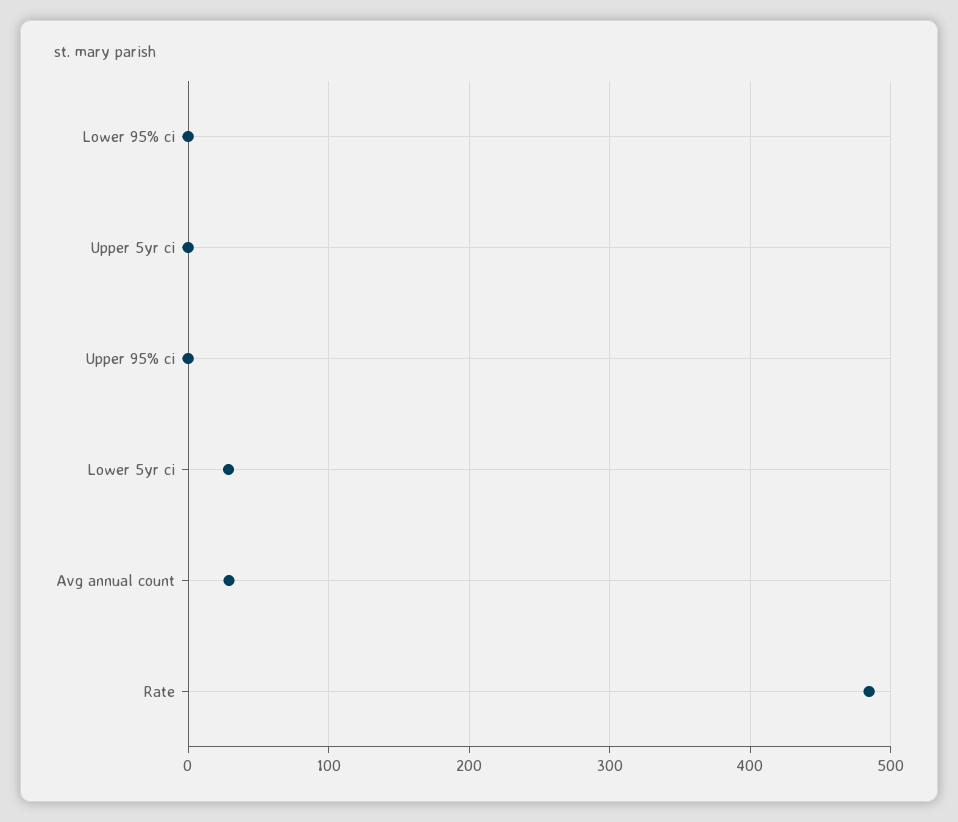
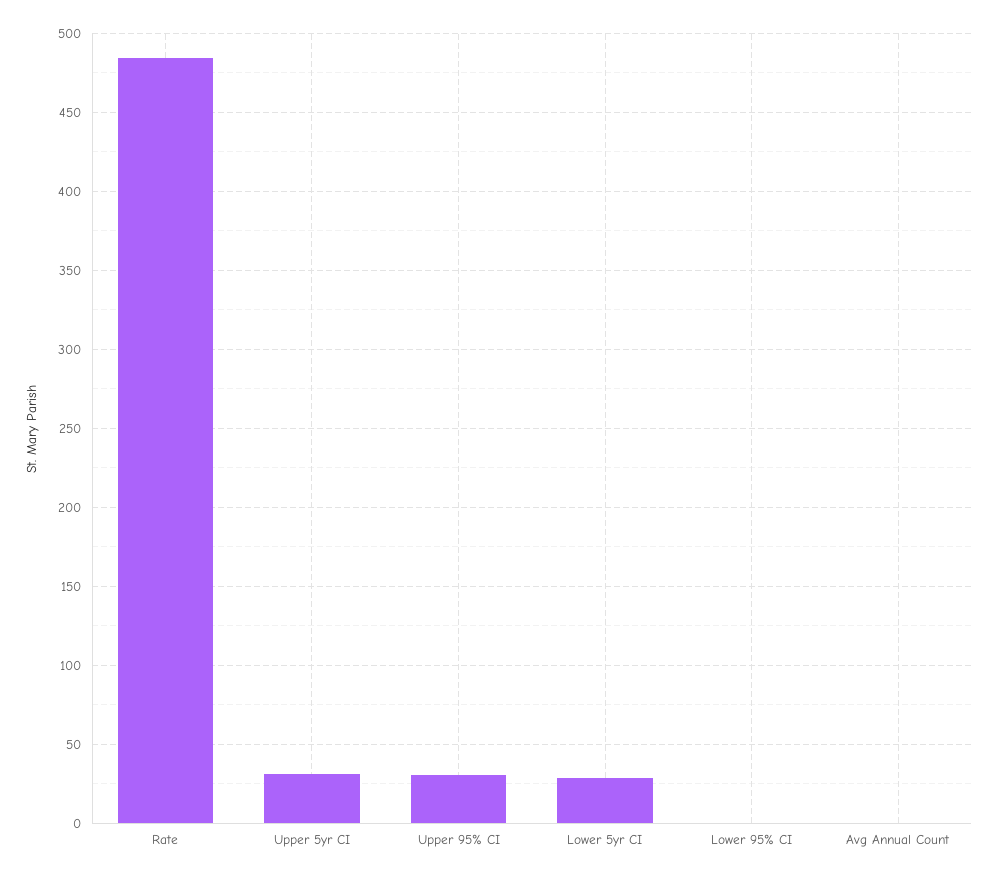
Upper 5yr ci: 0 -> 30
Upper 95% ci: 0 -> 30
Avg annual count: 30 -> 0

